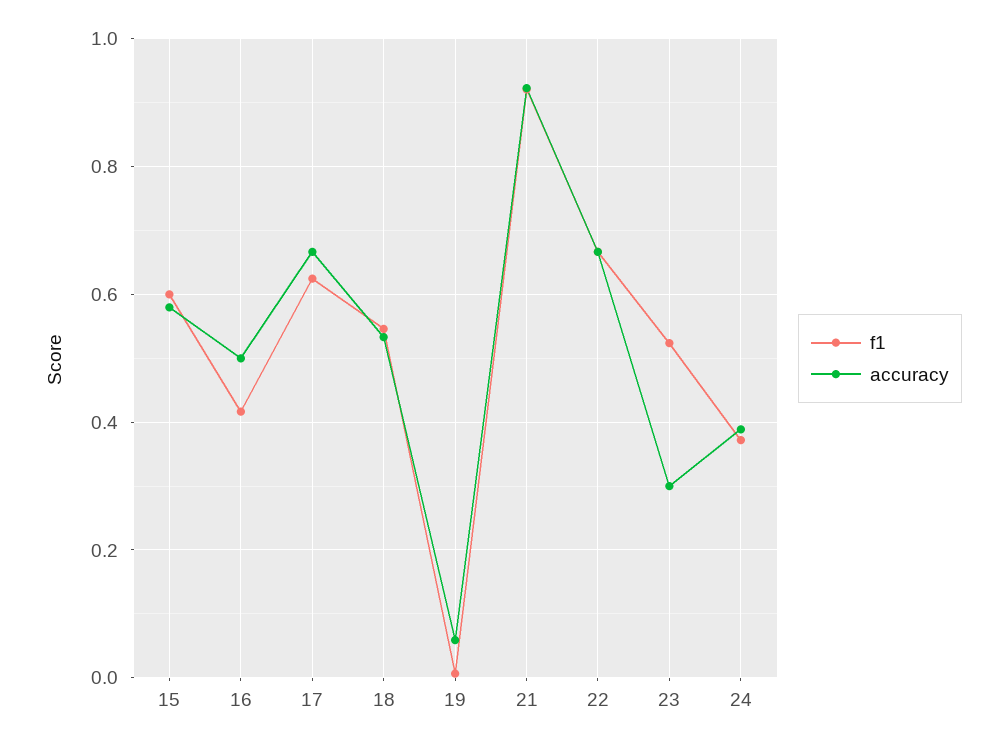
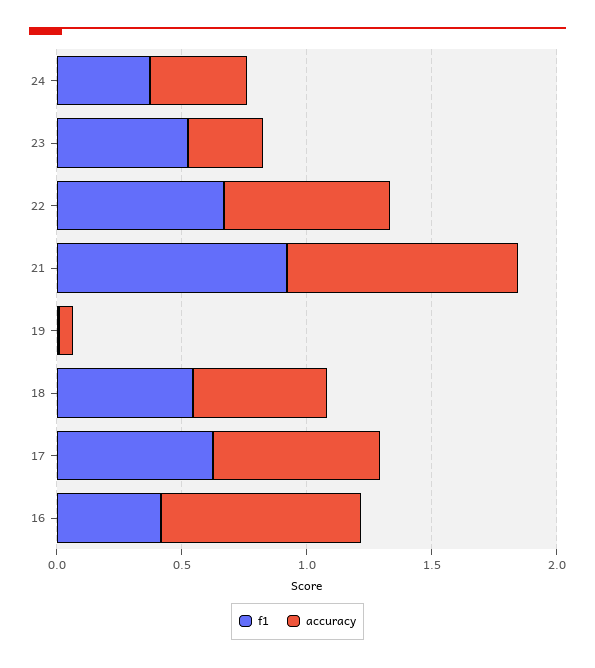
f1, 15: 0.6 -> none
accuracy, 15: 0.58 -> none
accuracy, 16: 0.5 -> 0.8

